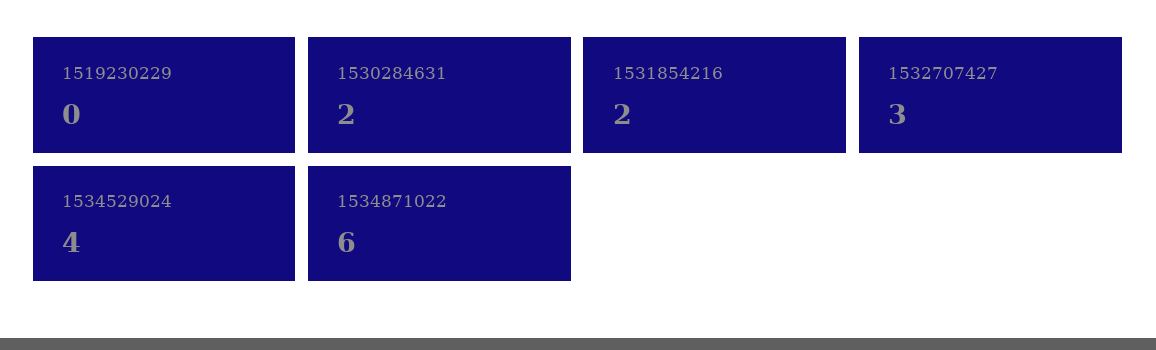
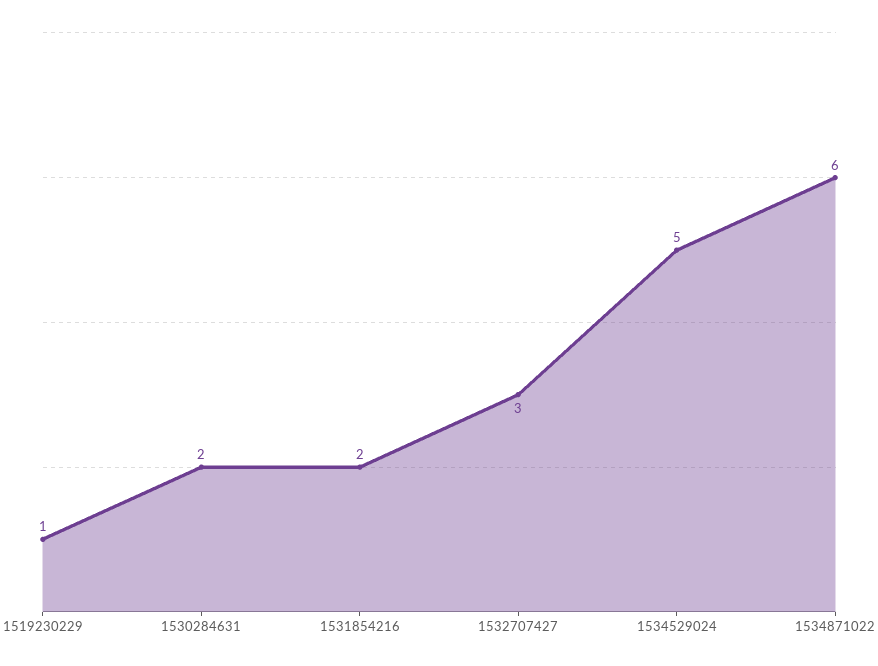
1519230229: 0 -> 1
1534529024: 4 -> 5

